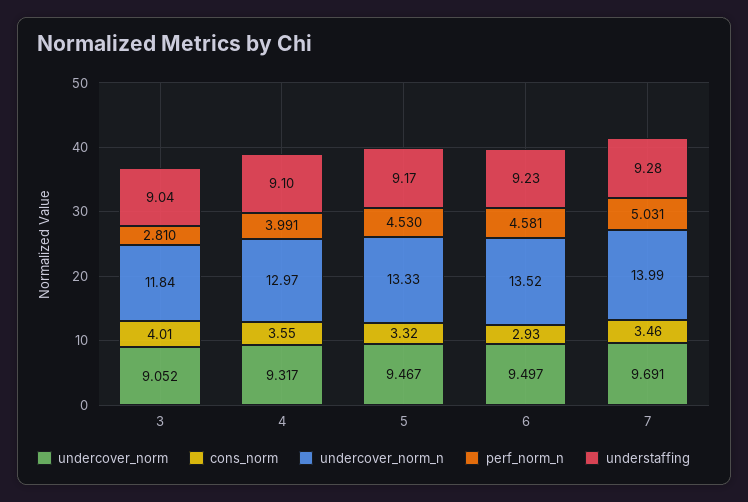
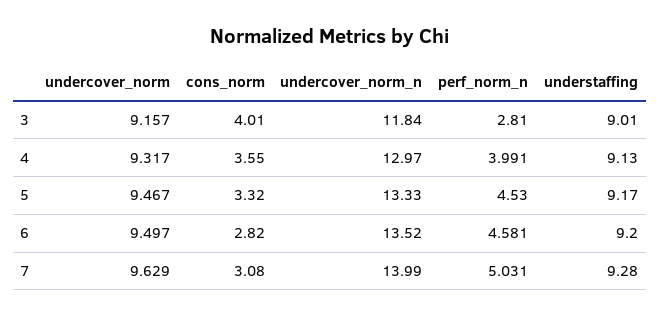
undercover_norm, 3: 9.052 -> 9.157
understaffing, 3: 9.04 -> 9.01
understaffing, 4: 9.1 -> 9.13
cons_norm, 6: 2.93 -> 2.82
understaffing, 6: 9.23 -> 9.2
undercover_norm, 7: 9.691 -> 9.629
cons_norm, 7: 3.46 -> 3.08

